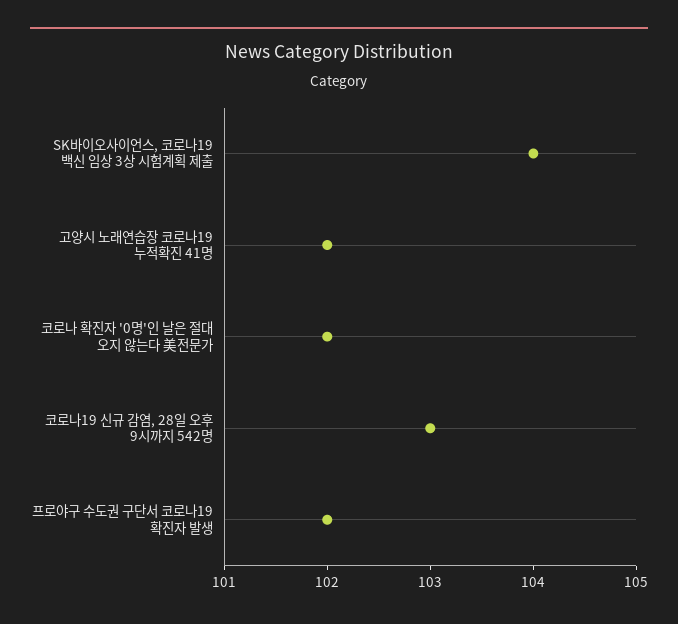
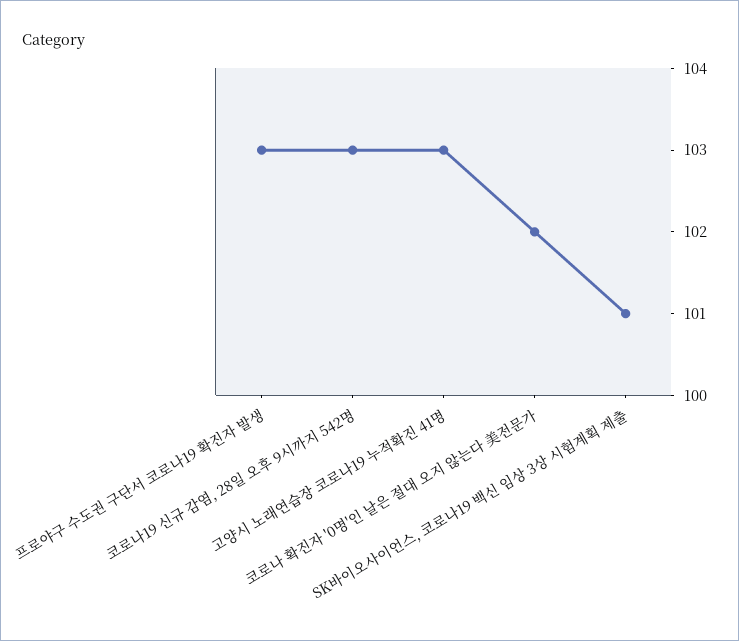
SK바이오사이언스, 코로나19 백신 임상 3상 시험계획 제출: 104 -> 101
고양시 노래연습장 코로나19 누적확진 41명: 102 -> 103
프로야구 수도권 구단서 코로나19 확진자 발생: 102 -> 103

